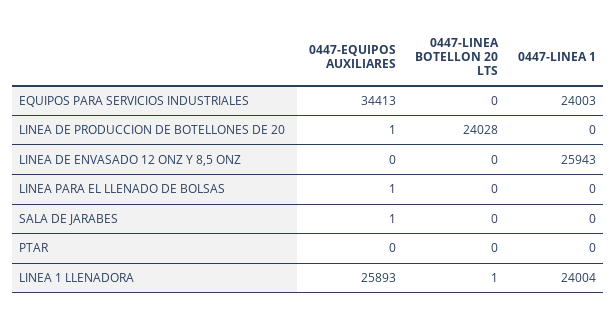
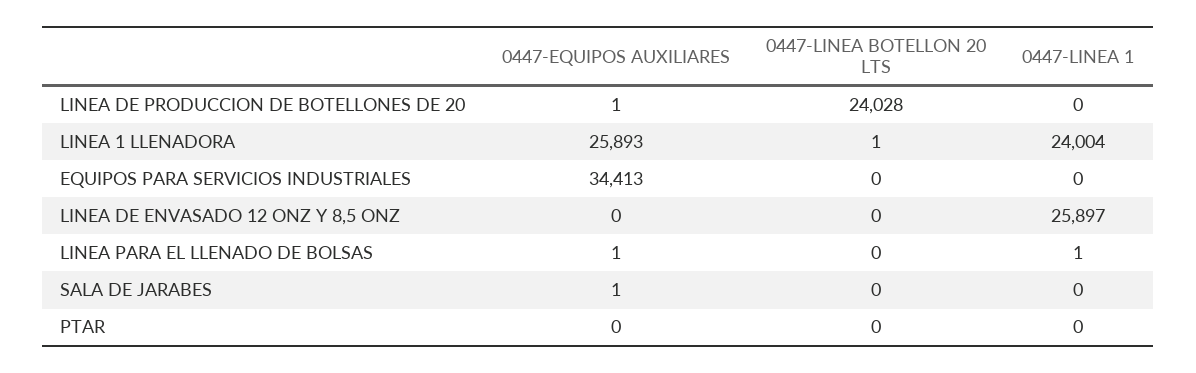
0447-LINEA 1, EQUIPOS PARA SERVICIOS INDUSTRIALES: 24003 -> 0
0447-LINEA 1, LINEA DE ENVASADO 12 ONZ Y 8,5 ONZ: 25943 -> 25897
0447-LINEA 1, LINEA PARA EL LLENADO DE BOLSAS: 0 -> 1

